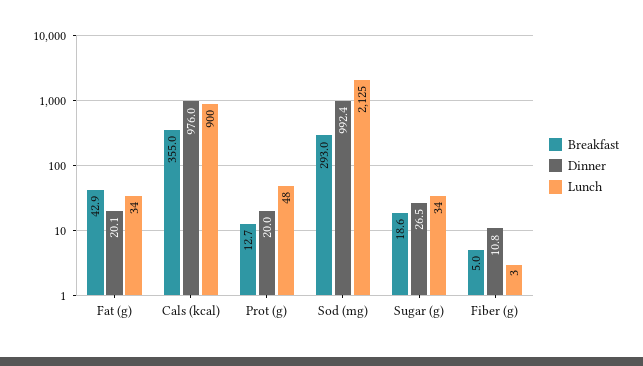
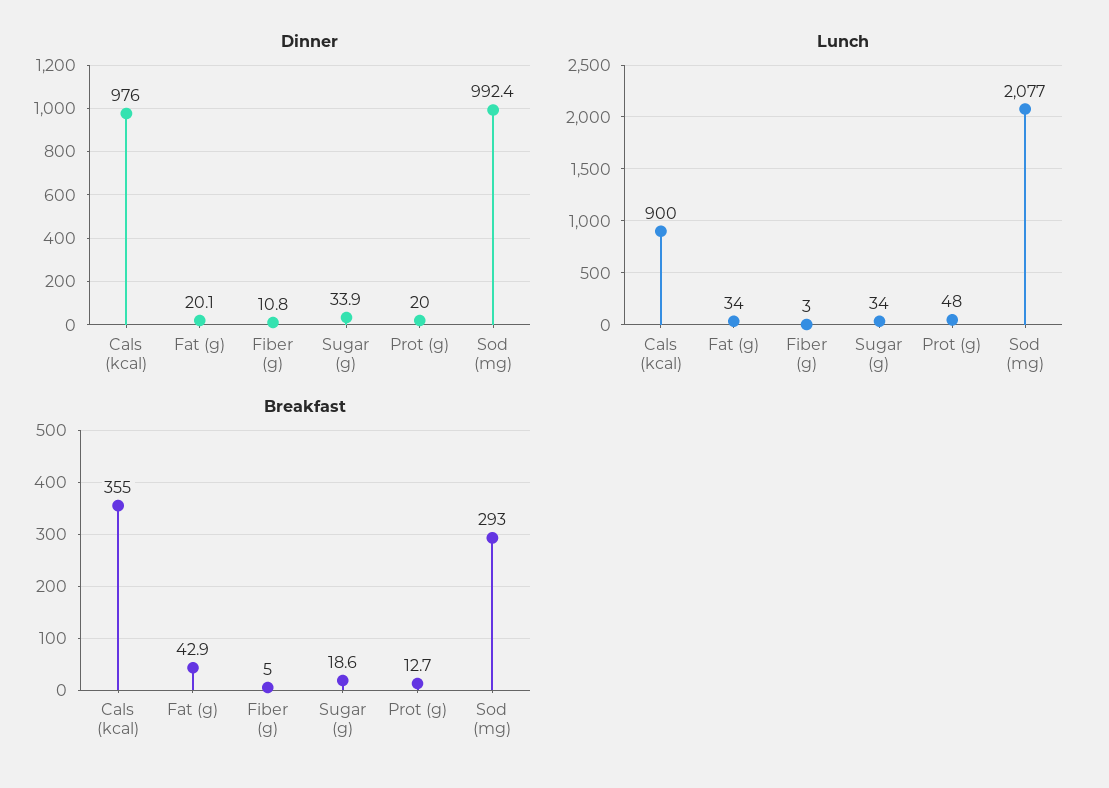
Lunch, Sod (mg): 2125 -> 2077
Dinner, Sugar (g): 26.5 -> 33.9

